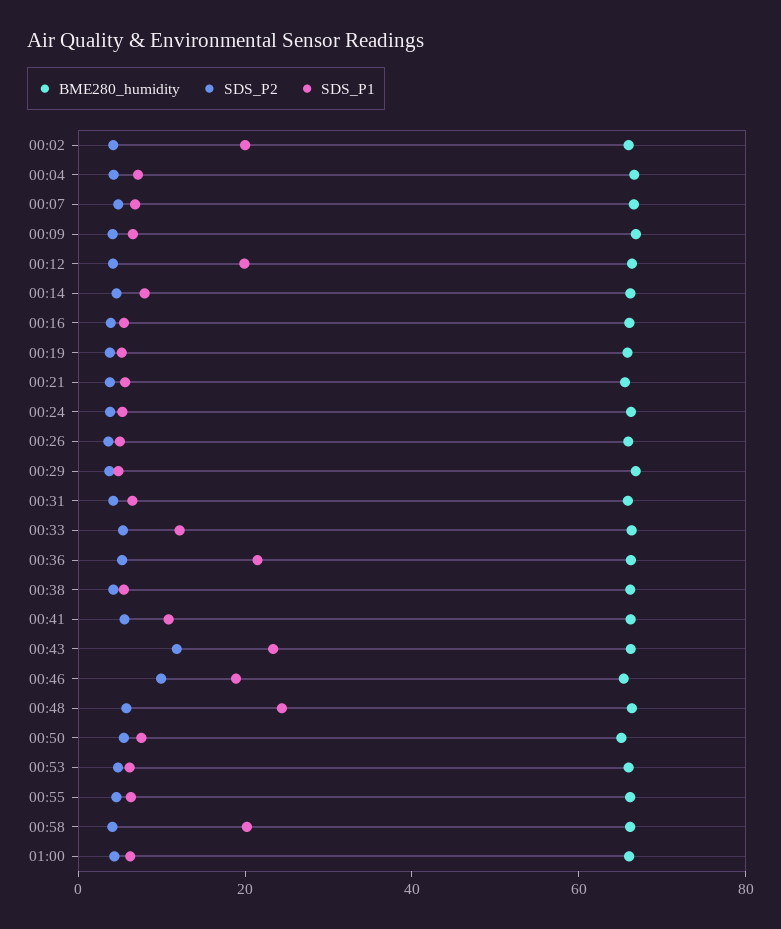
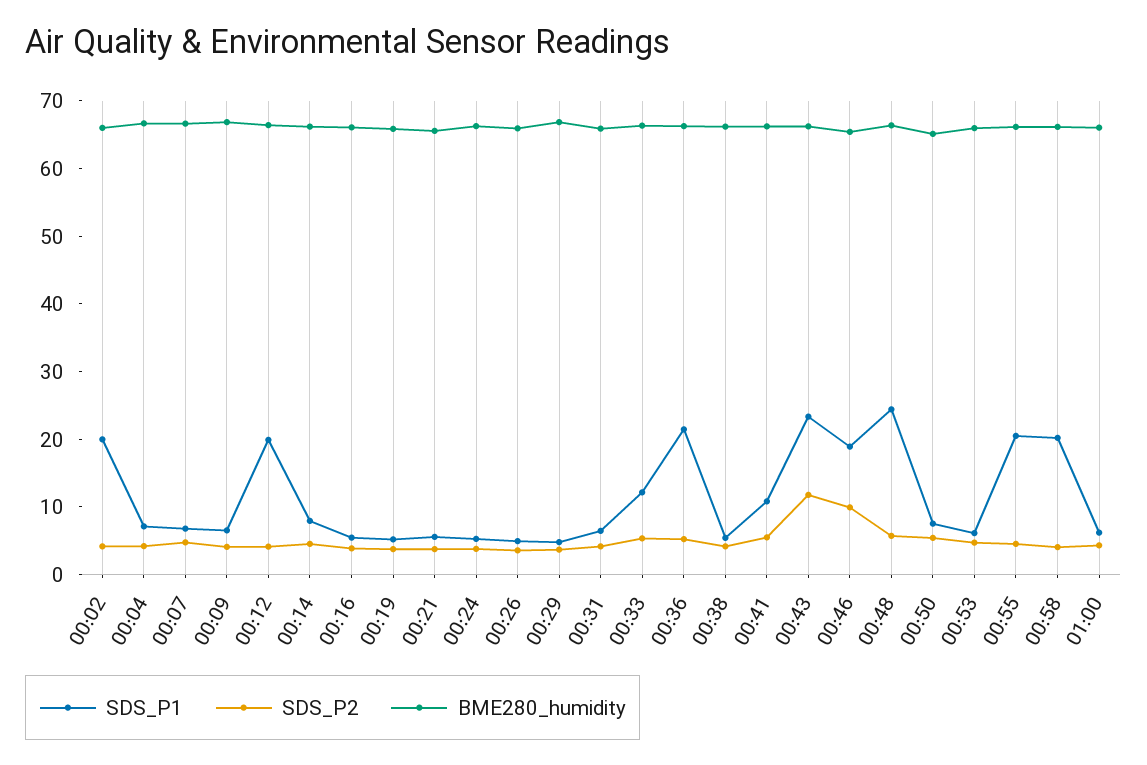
SDS_P1, 00:55: 5 -> 20

